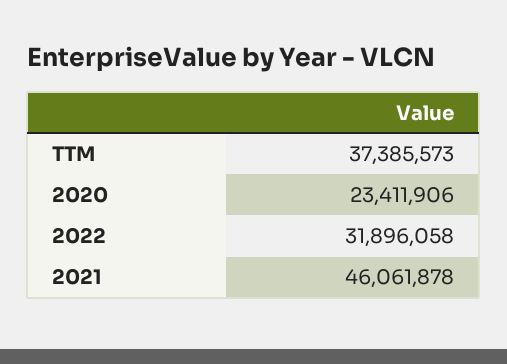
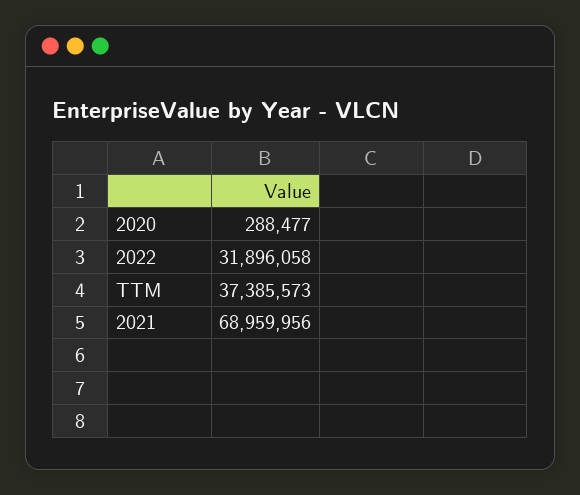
2020: 23411906 -> 288477
2021: 46061878 -> 68959956

